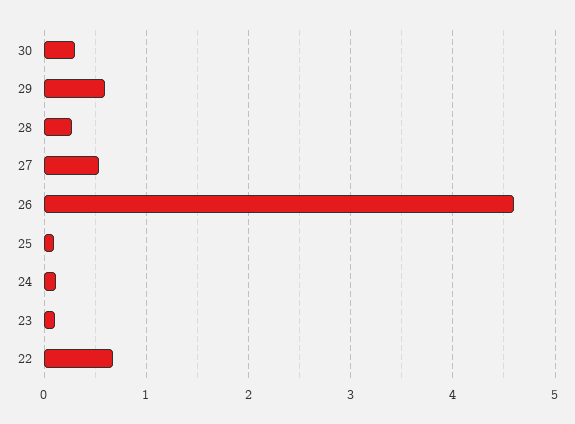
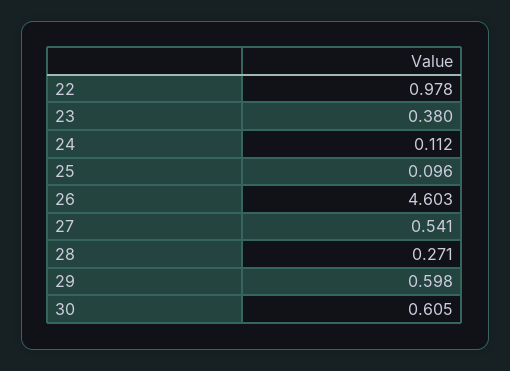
30: 0.3 -> 0.605
23: 0.1 -> 0.38
22: 0.7 -> 0.978

